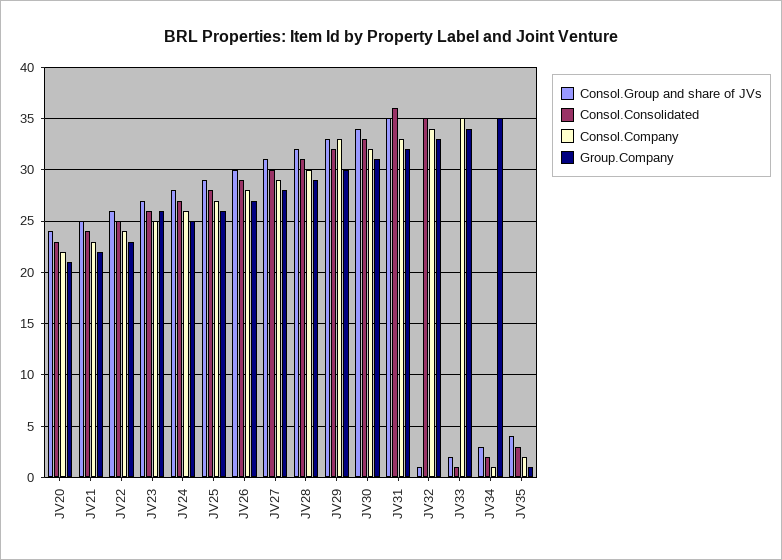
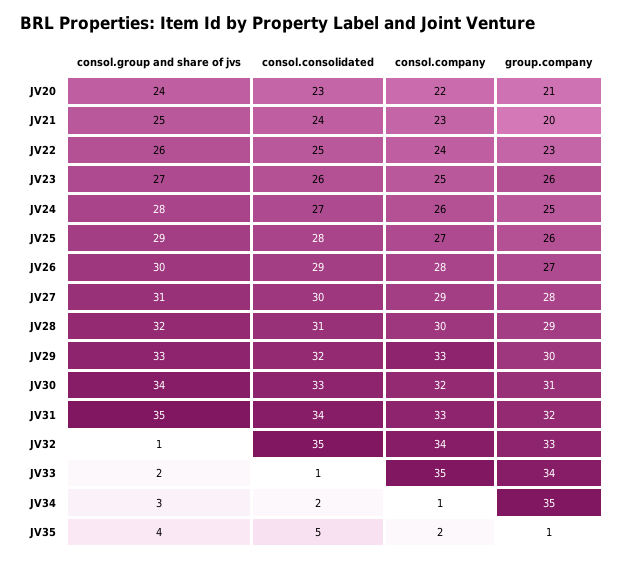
Group.Company, JV21: 22 -> 20
Consol.Consolidated, JV31: 36 -> 34
Consol.Consolidated, JV35: 3 -> 5

